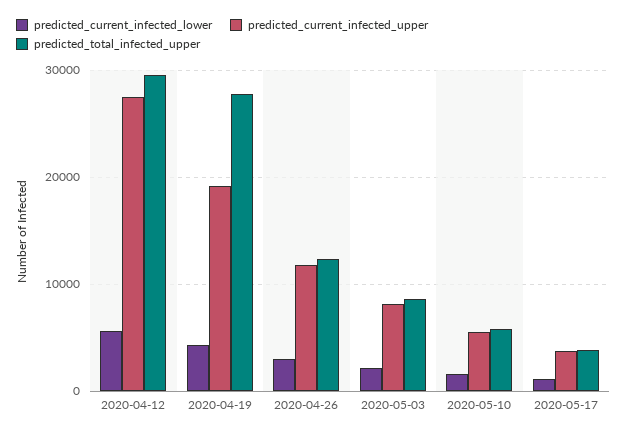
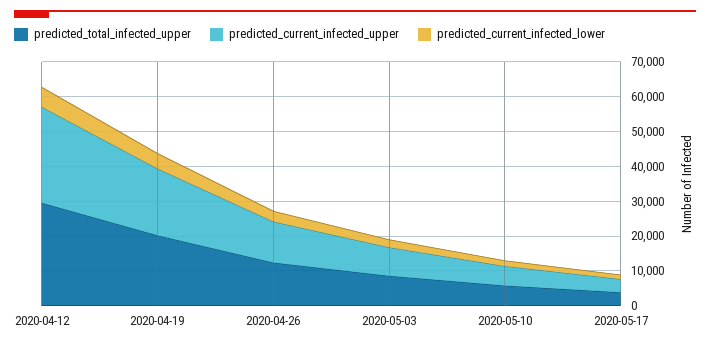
predicted_total_infected_upper, 2020-04-19: 28000 -> 20000

